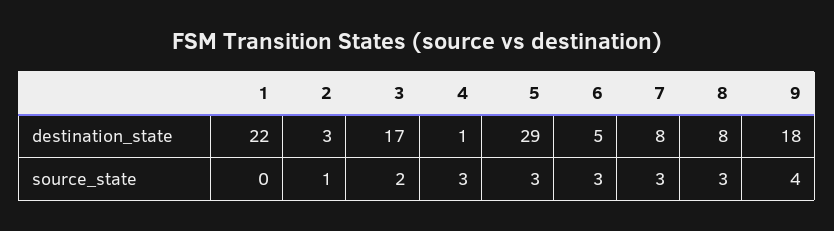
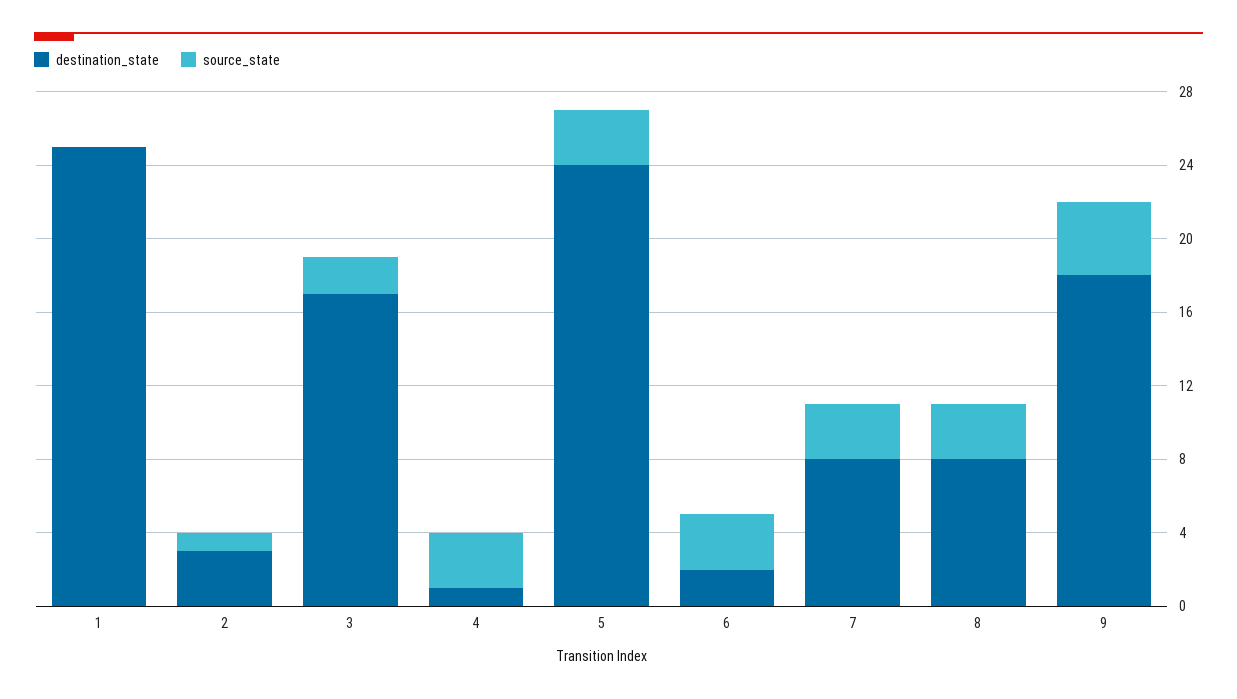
destination_state, 1: 22 -> 25
destination_state, 5: 29 -> 24
destination_state, 6: 5 -> 2

